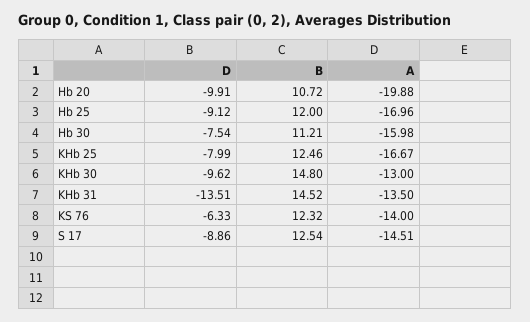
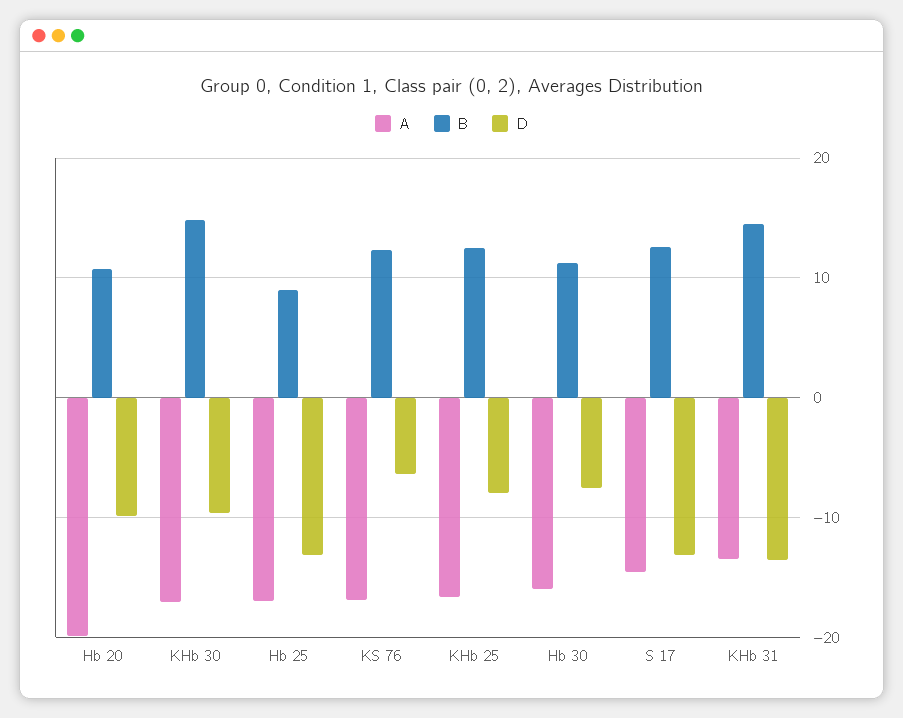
D, Hb 25: -9.12 -> -13
B, Hb 25: 12 -> 9
A, KHb 30: -13 -> -17
A, KS 76: -14 -> -17
D, S 17: -8.86 -> -13

